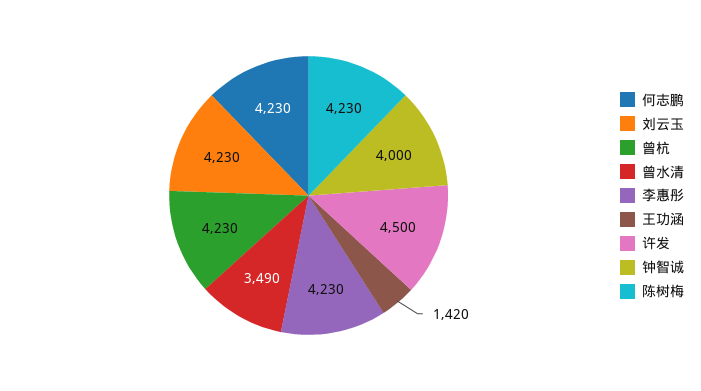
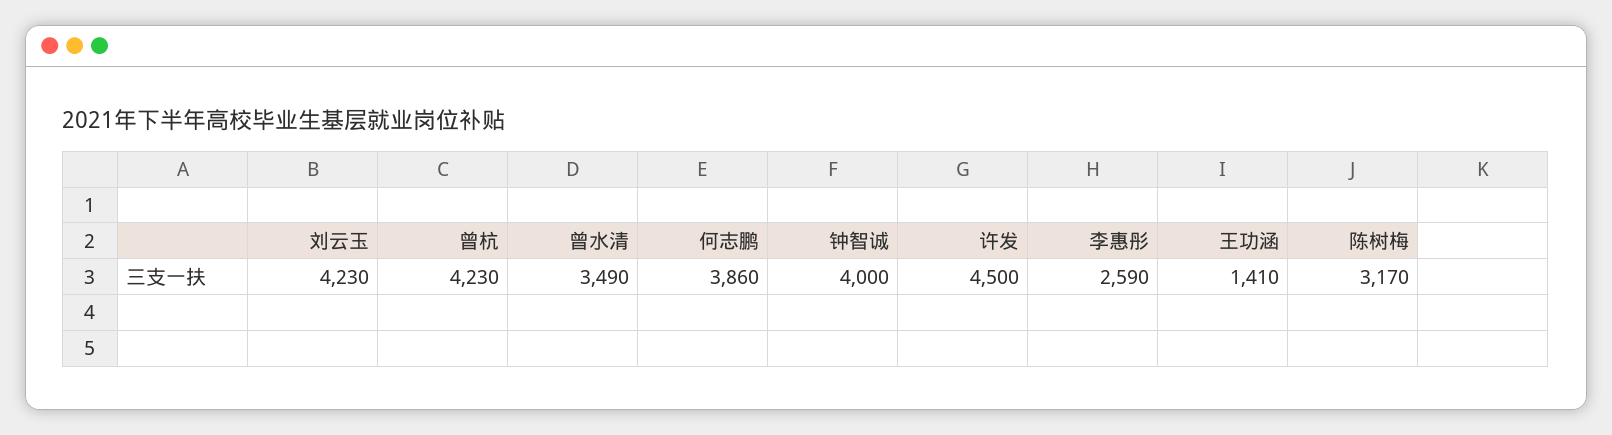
何志鹏: 4230 -> 3860
李惠彤: 4230 -> 2590
王功涵: 1420 -> 1410
陈树梅: 4230 -> 3170

